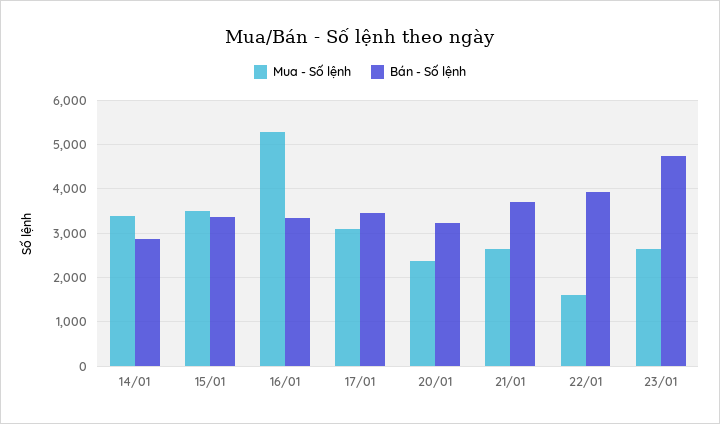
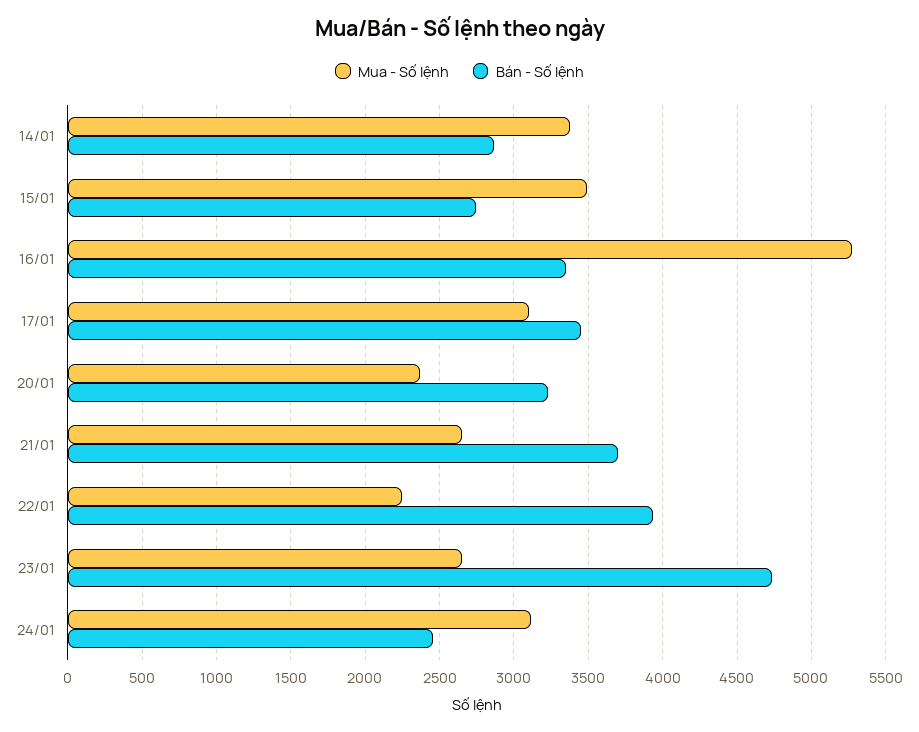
Bán - Số lệnh, 15/01: 3400 -> 2750
Mua - Số lệnh, 22/01: 1600 -> 2250
Mua - Số lệnh, 24/01: none -> 3100
Bán - Số lệnh, 24/01: none -> 2450

